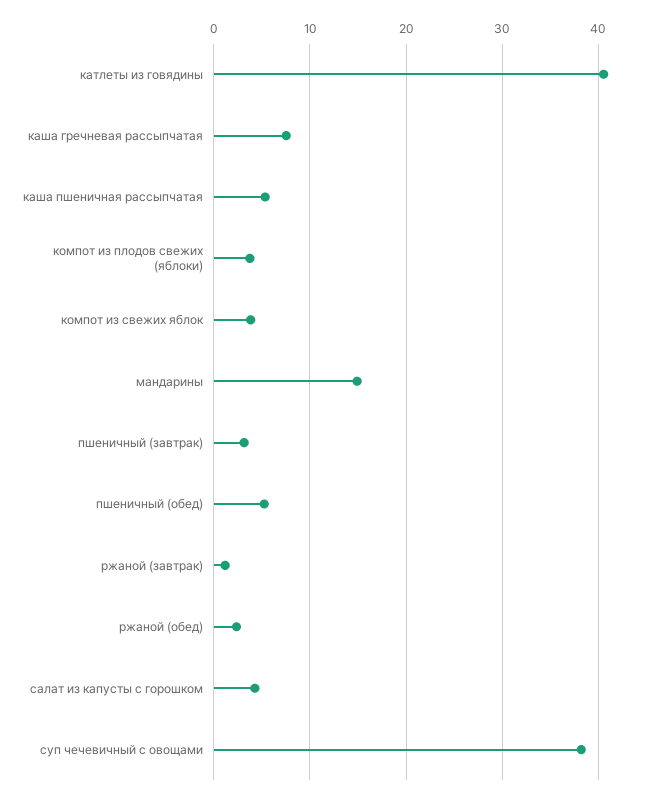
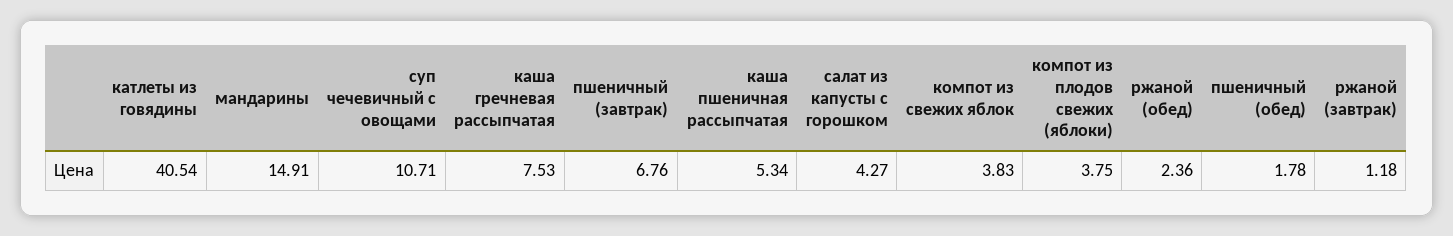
пшеничный (завтрак): 3 -> 6.76
пшеничный (обед): 5 -> 1.78
суп чечевичный с овощами: 38 -> 10.71

